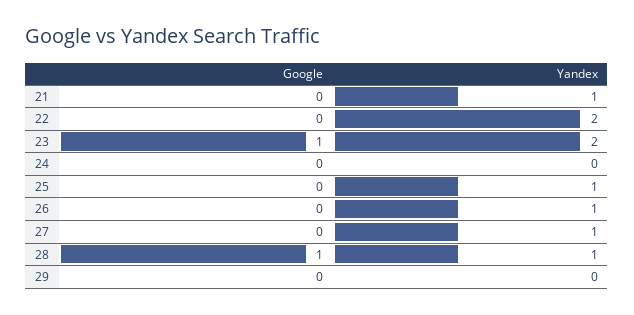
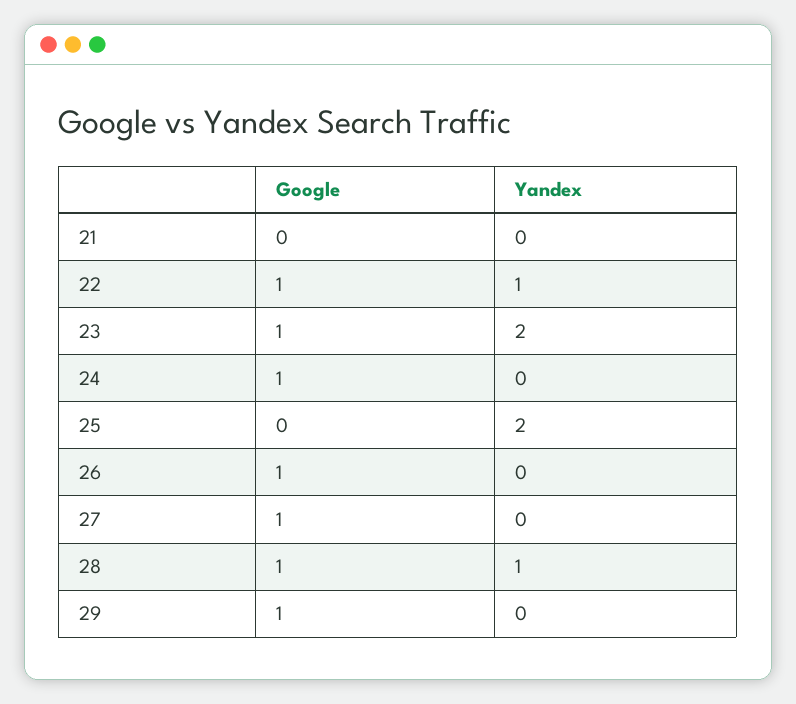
Yandex, 21: 1 -> 0
Google, 22: 0 -> 1
Yandex, 22: 2 -> 1
Google, 24: 0 -> 1
Yandex, 25: 1 -> 2
Google, 26: 0 -> 1
Yandex, 26: 1 -> 0
Google, 27: 0 -> 1
Yandex, 27: 1 -> 0
Google, 29: 0 -> 1

